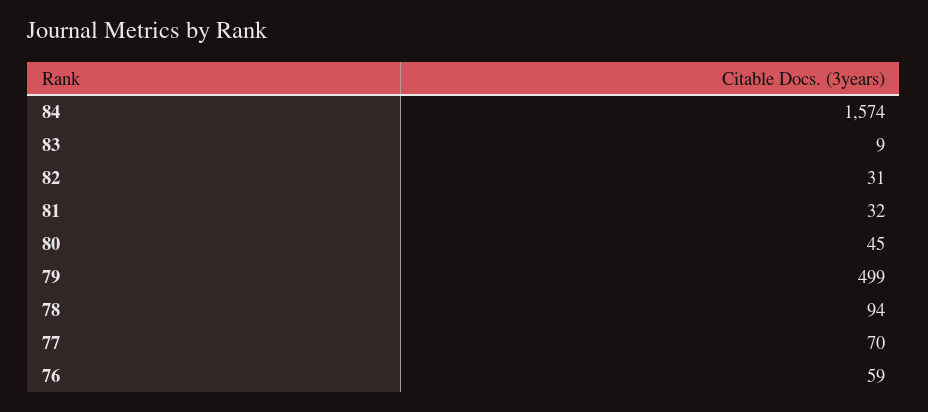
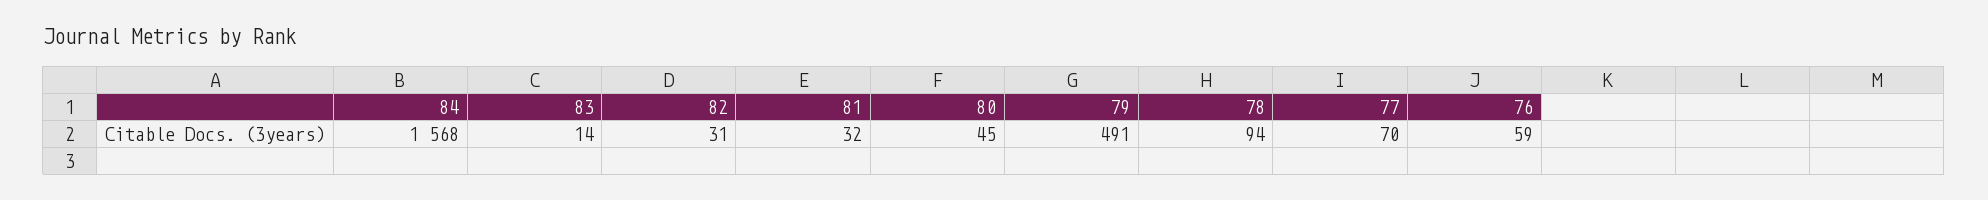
84: 1574 -> 1568
83: 9 -> 14
79: 499 -> 491

